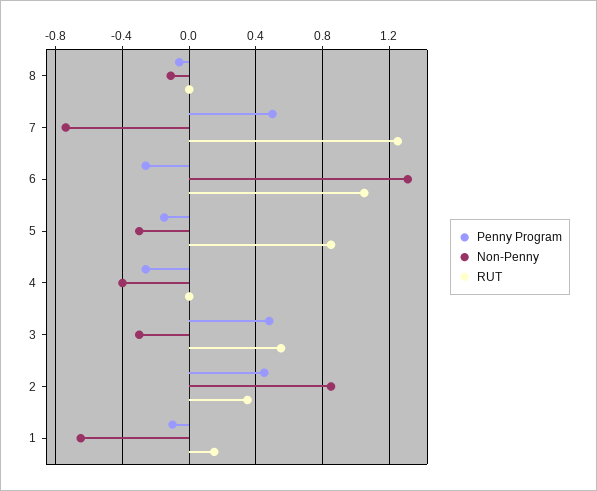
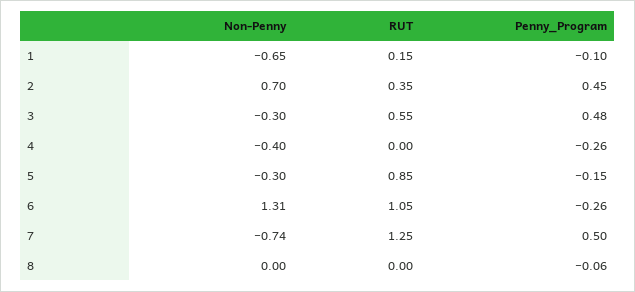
Non-Penny, 8: -0.1 -> 0
Non-Penny, 2: 0.85 -> 0.7

